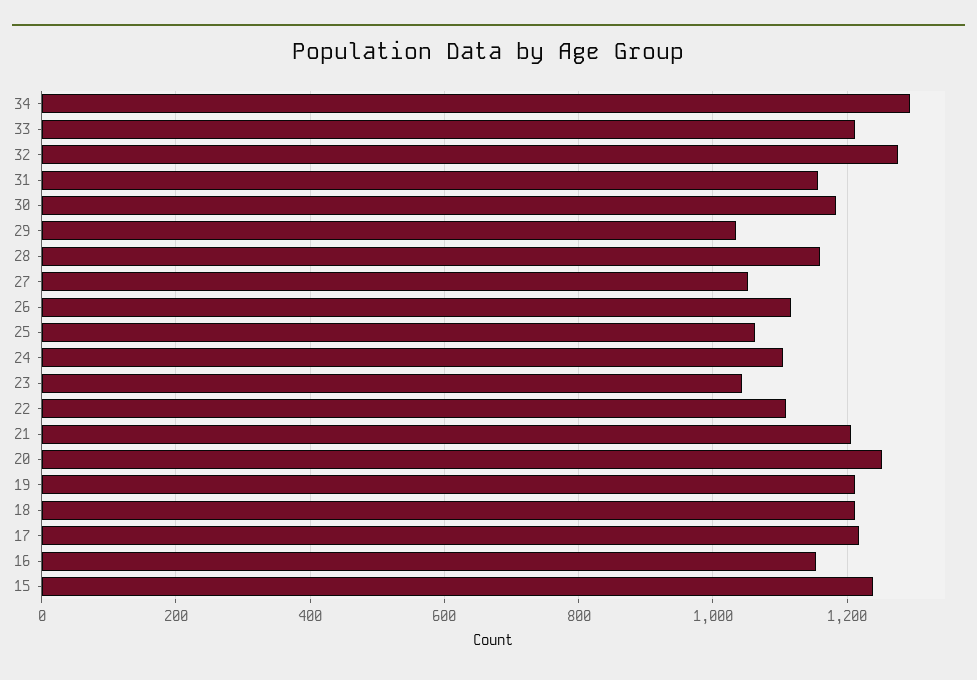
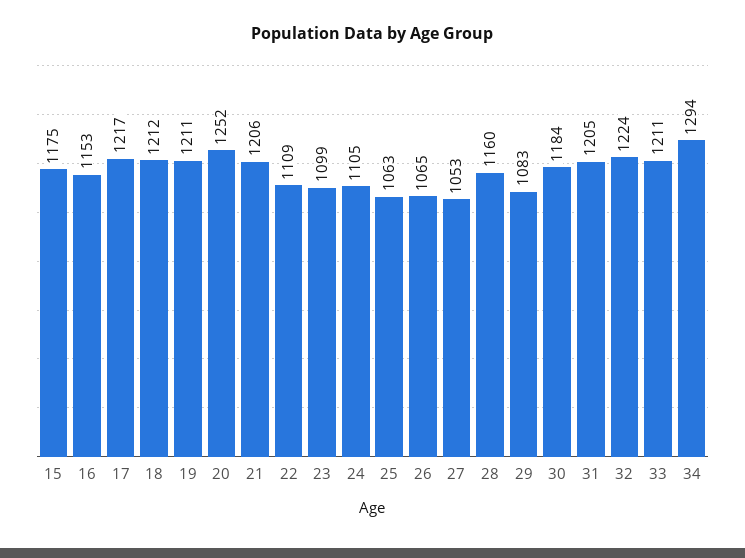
32: 1280 -> 1224
31: 1160 -> 1205
29: 1040 -> 1083
26: 1120 -> 1065
23: 1040 -> 1099
15: 1240 -> 1175

